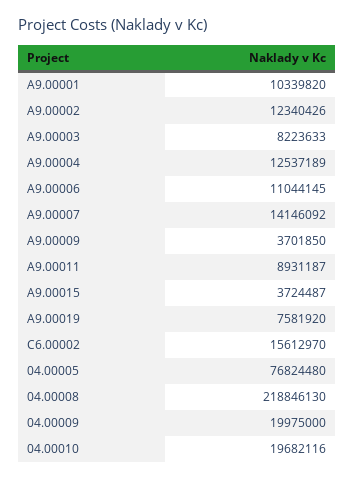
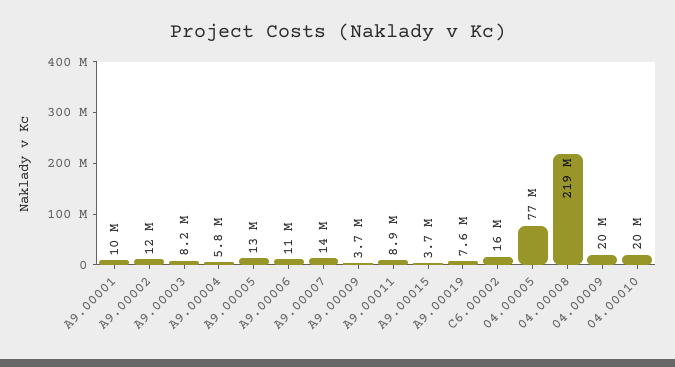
A9.00004: 12537189 -> 5800000
A9.00005: none -> 13000000

